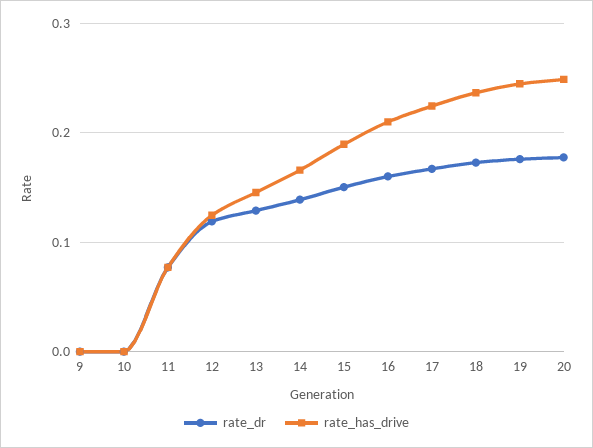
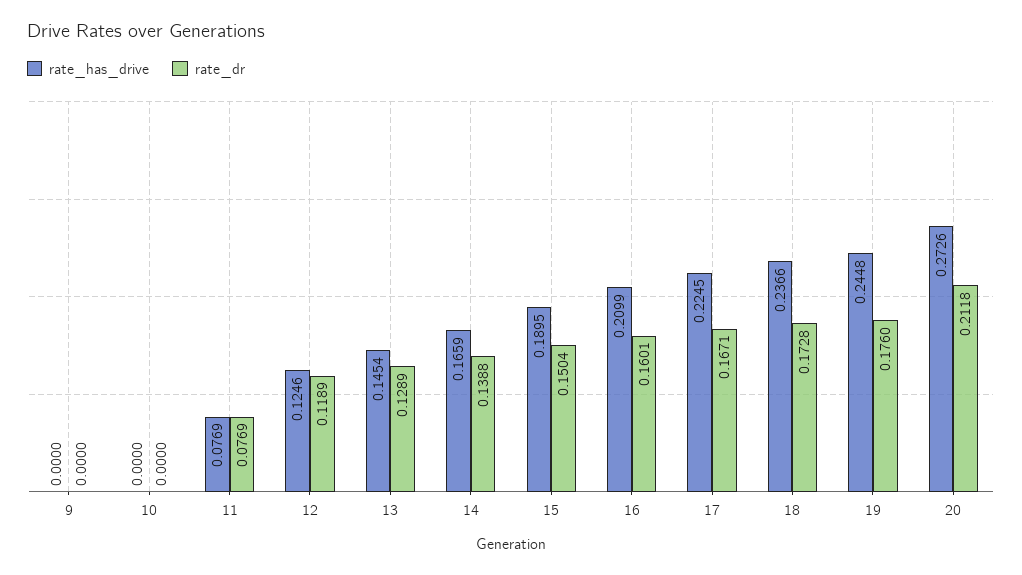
rate_dr, 20: 0.18 -> 0.2118
rate_has_drive, 20: 0.25 -> 0.2726

